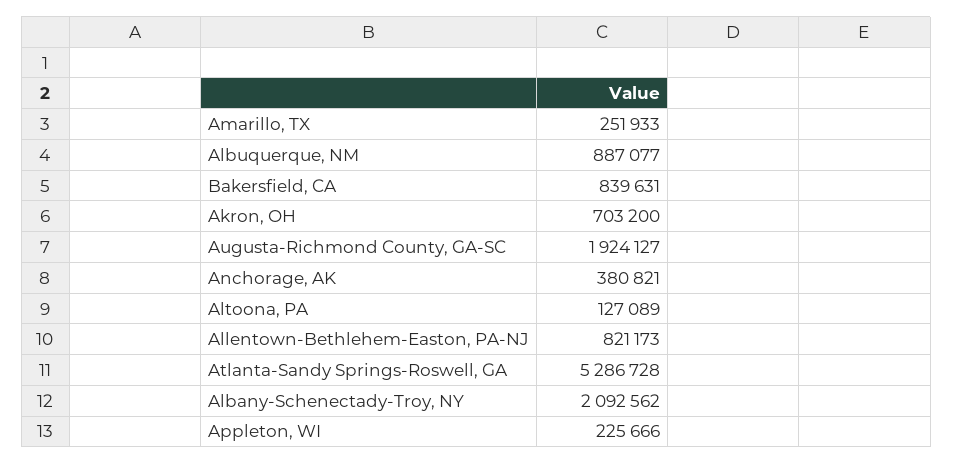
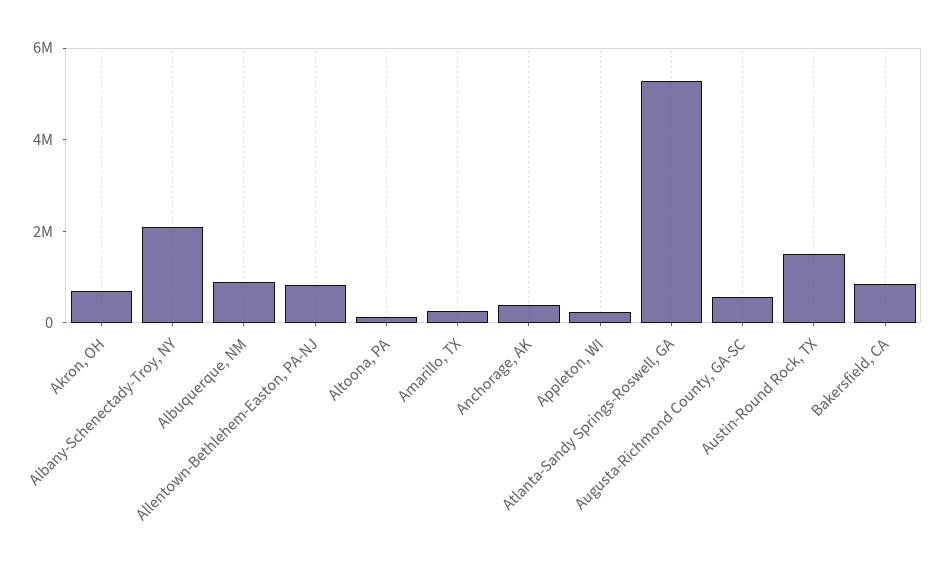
Augusta-Richmond County, GA-SC: 1924127 -> 500000
Austin-Round Rock, TX: none -> 1500000

